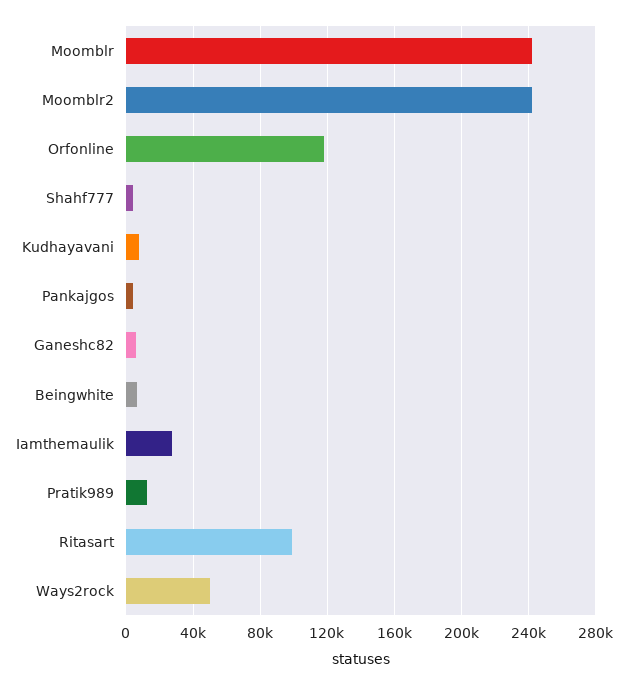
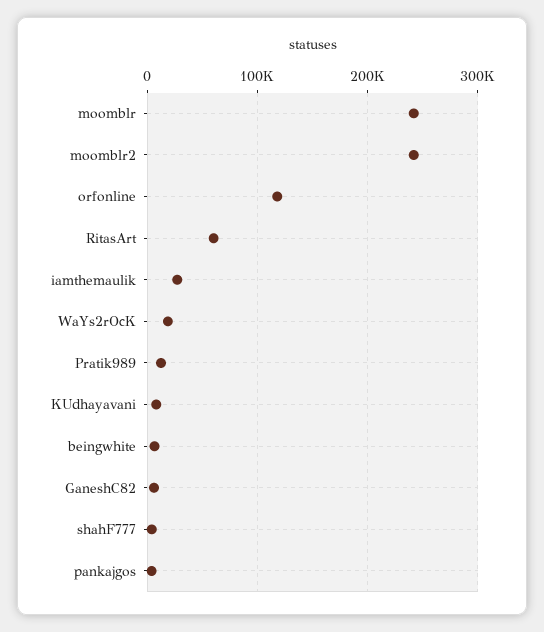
Ritasart: 100000 -> 60000
Ways2rock: 50000 -> 20000

